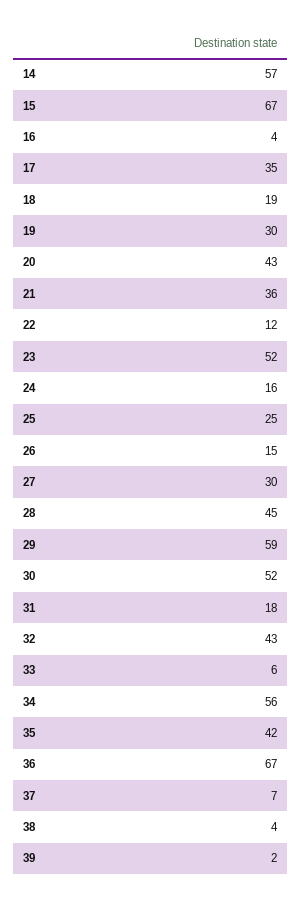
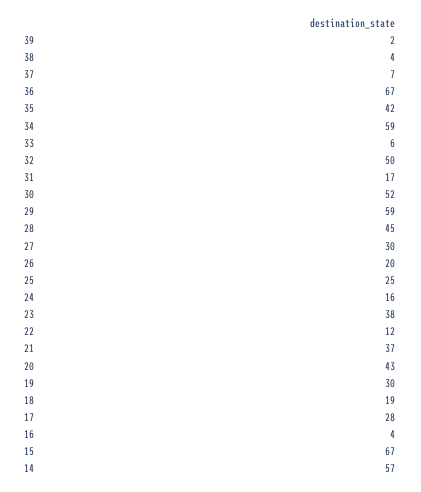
17: 35 -> 28
21: 36 -> 37
23: 52 -> 38
26: 15 -> 20
31: 18 -> 17
32: 43 -> 50
34: 56 -> 59

